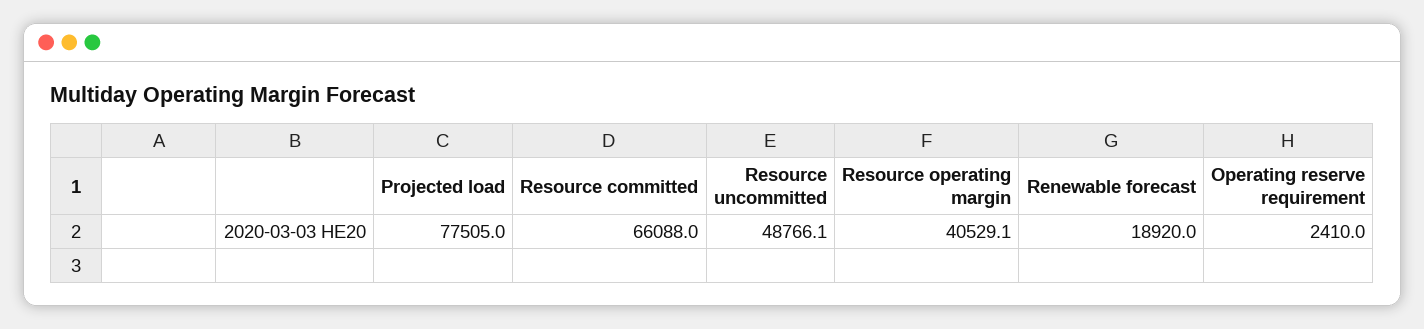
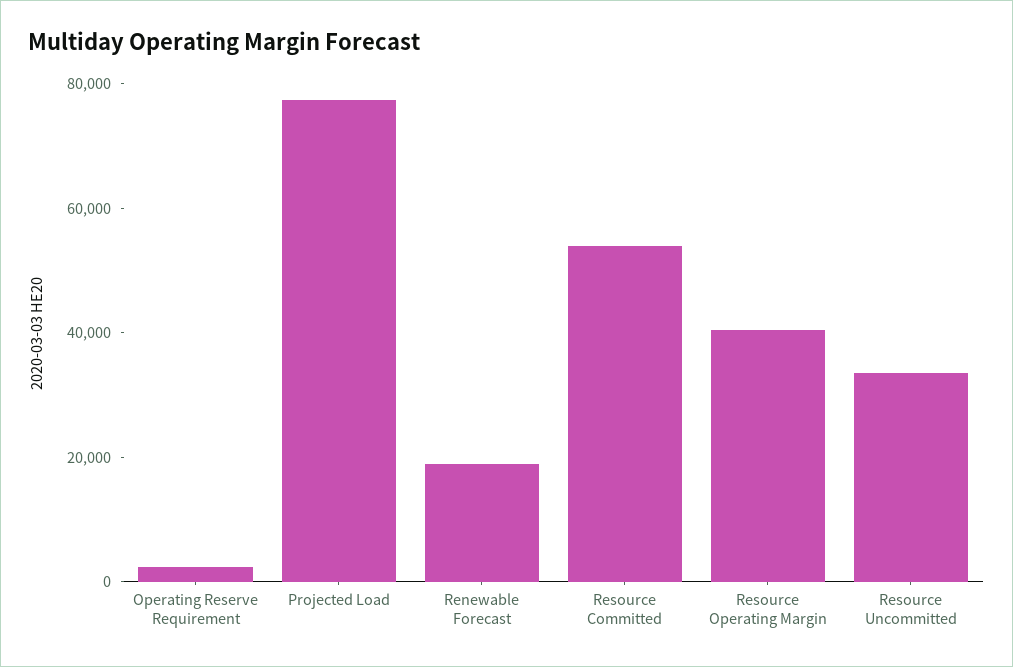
Resource committed: 66088 -> 55000
Resource uncommitted: 48766.1 -> 35000

